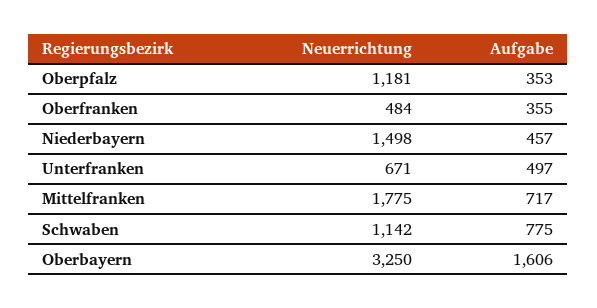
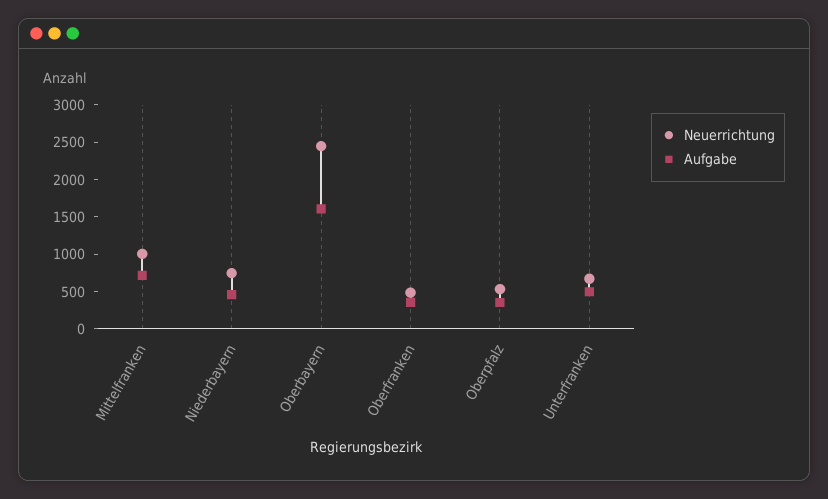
Neuerrichtung, Oberpfalz: 1181 -> 500
Neuerrichtung, Niederbayern: 1498 -> 750
Neuerrichtung, Mittelfranken: 1775 -> 1000
Neuerrichtung, Schwaben: 1142 -> none
Aufgabe, Schwaben: 775 -> none
Neuerrichtung, Oberbayern: 3250 -> 2500

